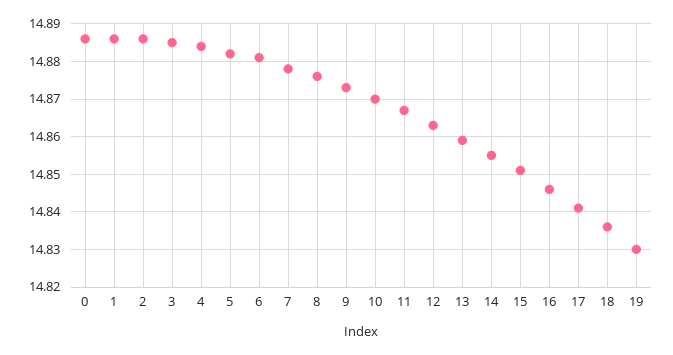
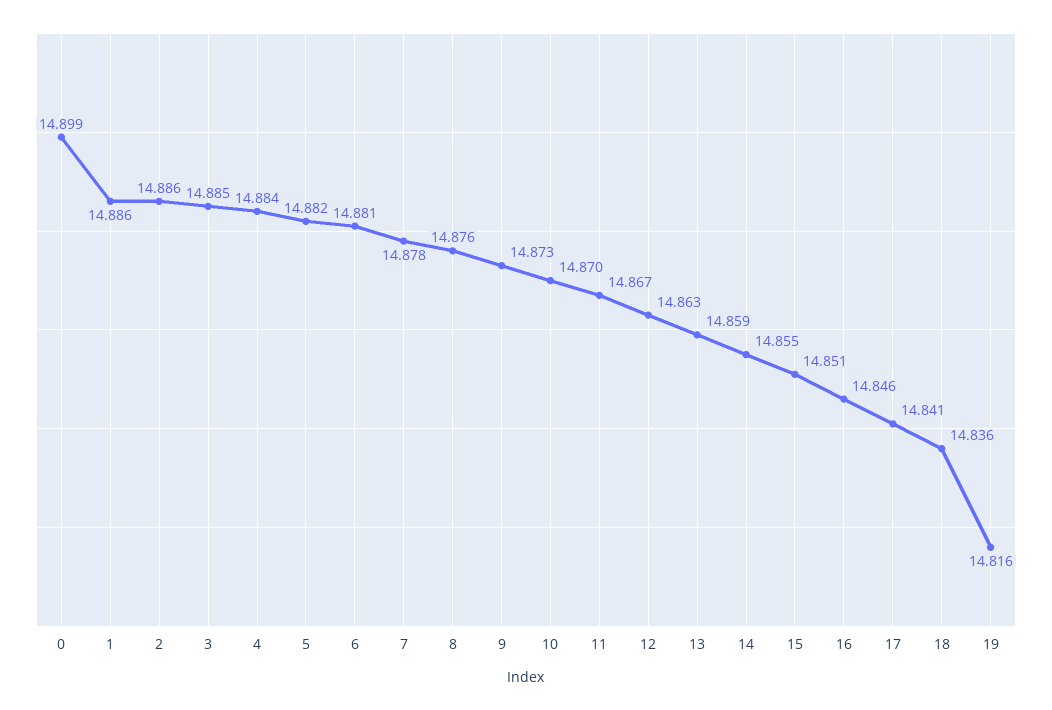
0: 14.885 -> 14.899
19: 14.83 -> 14.816

